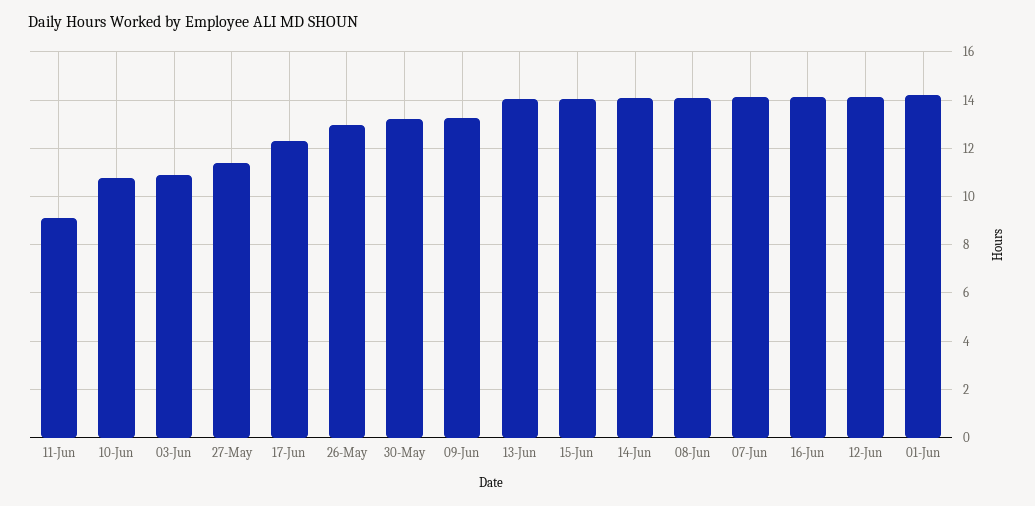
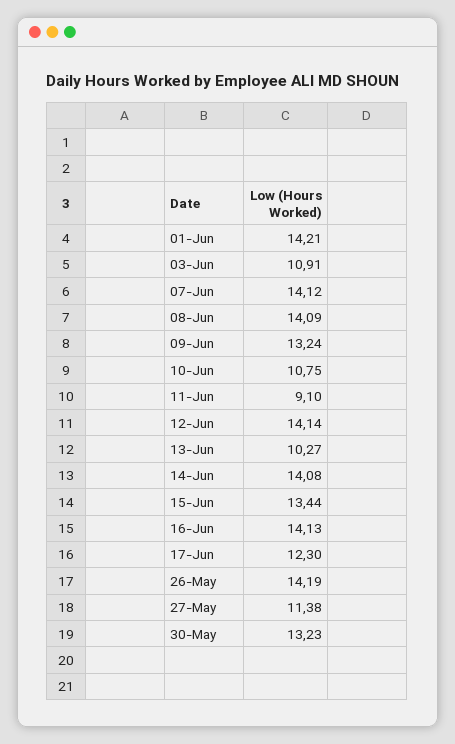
26-May: 13 -> 14.19
13-Jun: 14 -> 10.27
15-Jun: 14 -> 13.44

